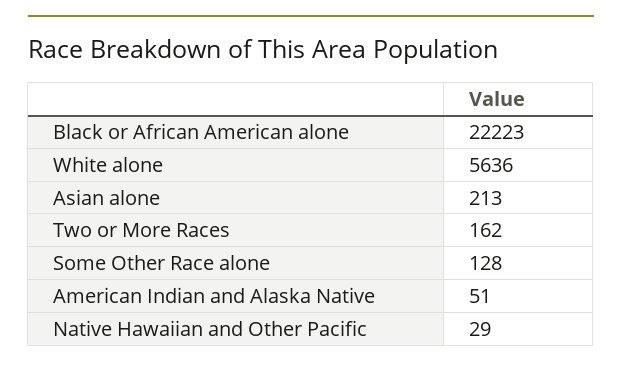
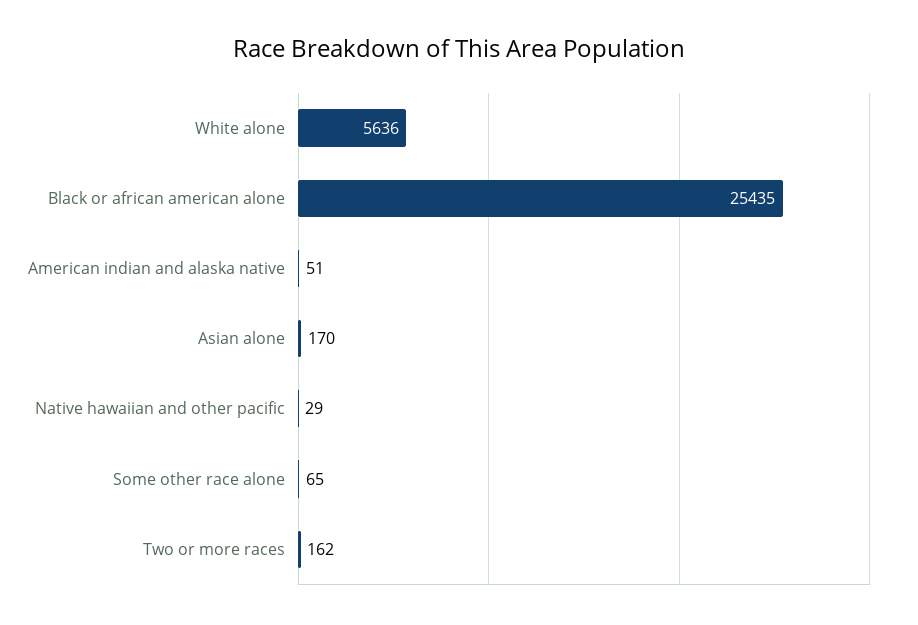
Black or African American alone: 22223 -> 25435
Asian alone: 213 -> 170
Some Other Race alone: 128 -> 65

